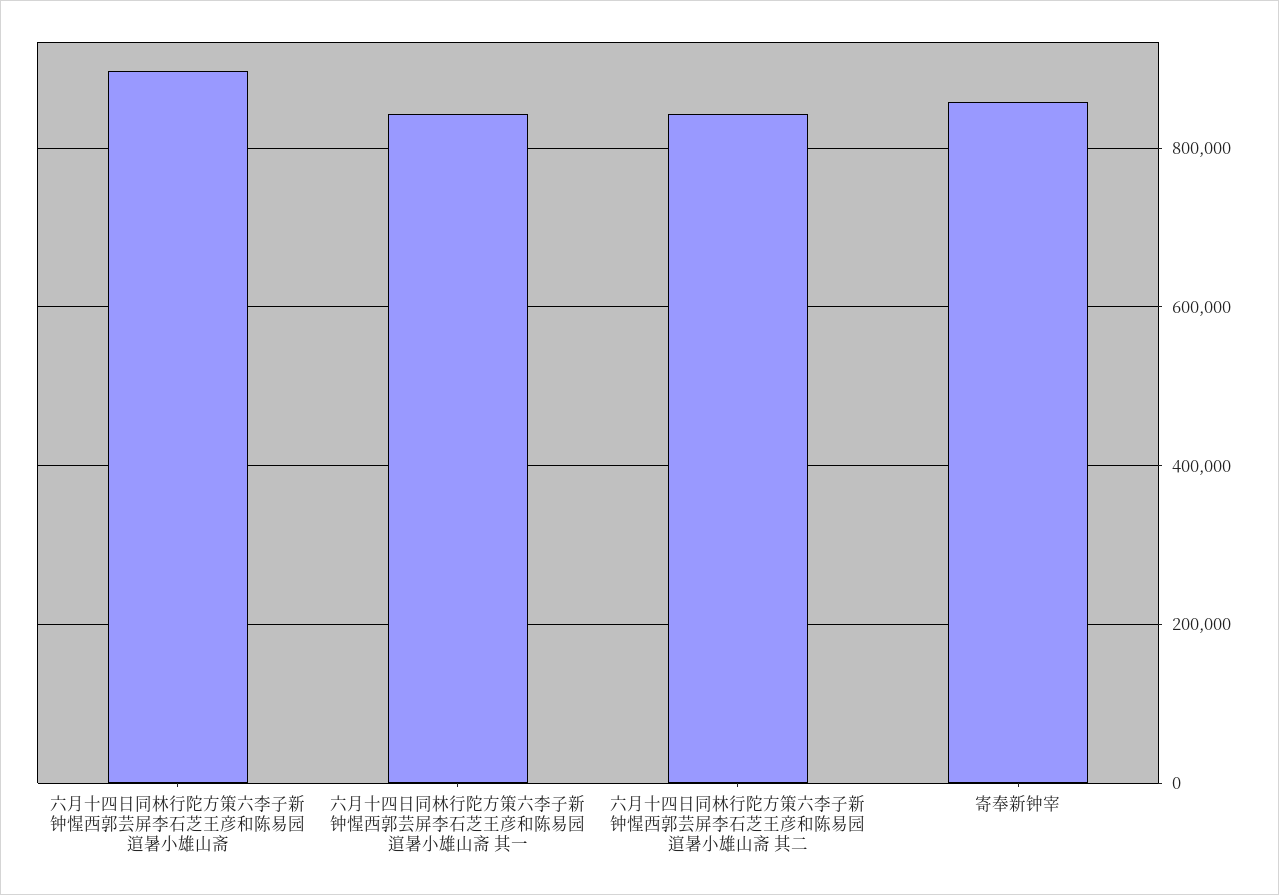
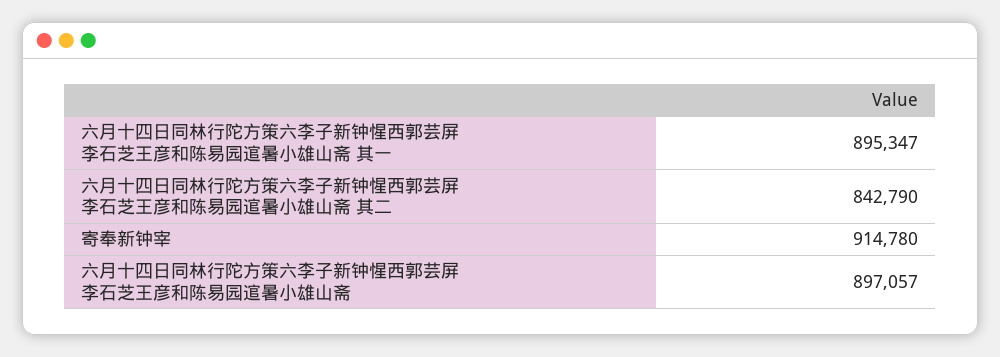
六月十四日同林行陀方策六李子新钟惺西郭芸屏李石芝王彦和陈易园逭暑小雄山斋 其一: 840000 -> 895347
寄奉新钟宰: 860000 -> 914780

